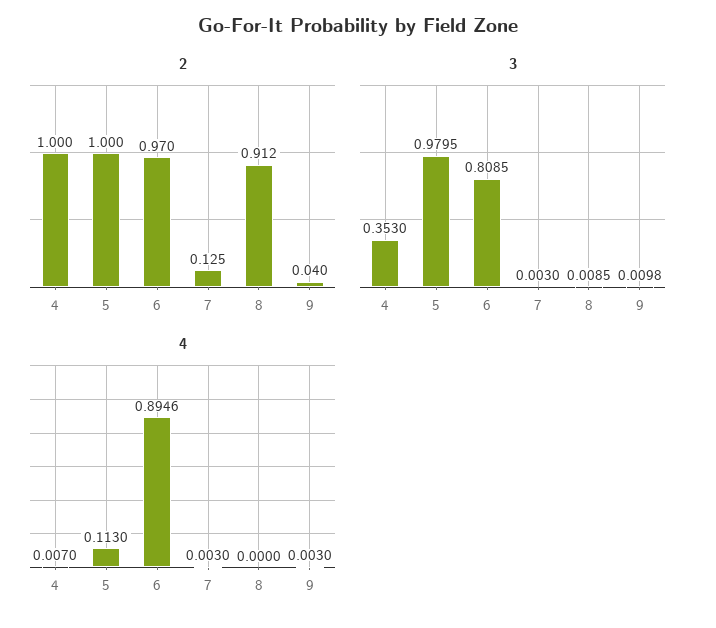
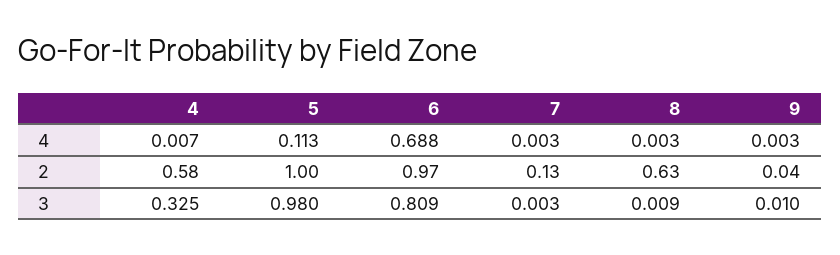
2, 4: 1 -> 0.58
2, 8: 0.912 -> 0.63
3, 4: 0.353 -> 0.325
4, 6: 0.8946 -> 0.688
4, 8: 0 -> 0.003

